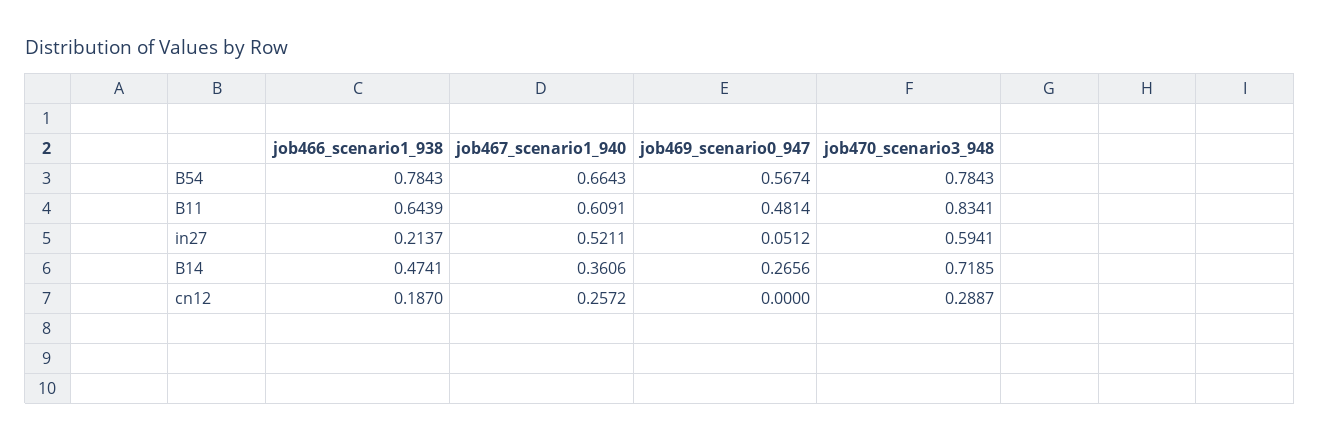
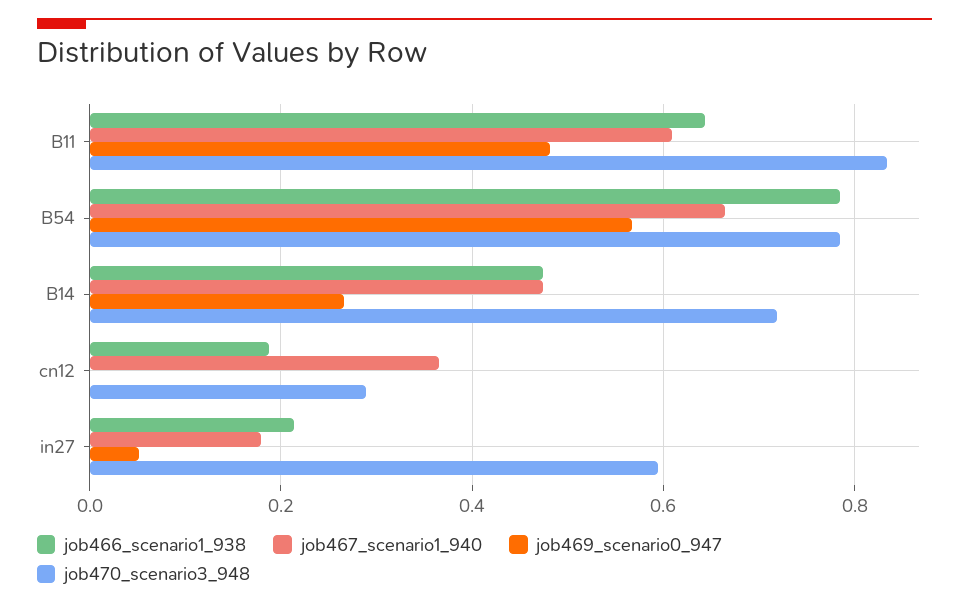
job467_scenario1_940, in27: 0.5211 -> 0.18
job467_scenario1_940, B14: 0.3606 -> 0.48
job467_scenario1_940, cn12: 0.2572 -> 0.36

